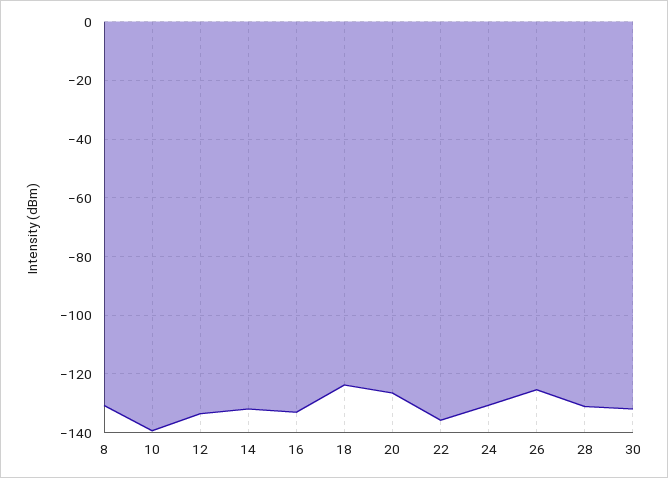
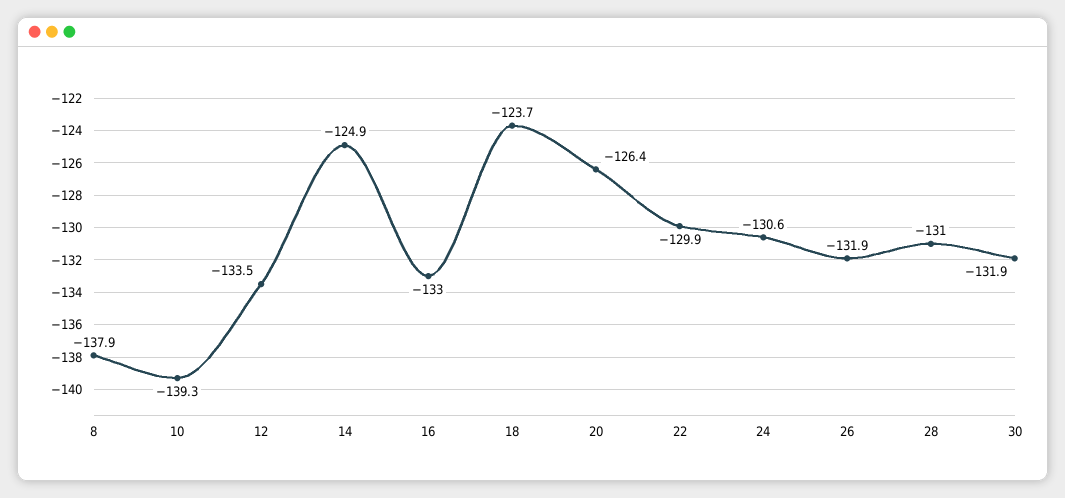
8: -130 -> -137.9
14: -132.5 -> -124.9
22: -135 -> -129.9
26: -125 -> -131.9

